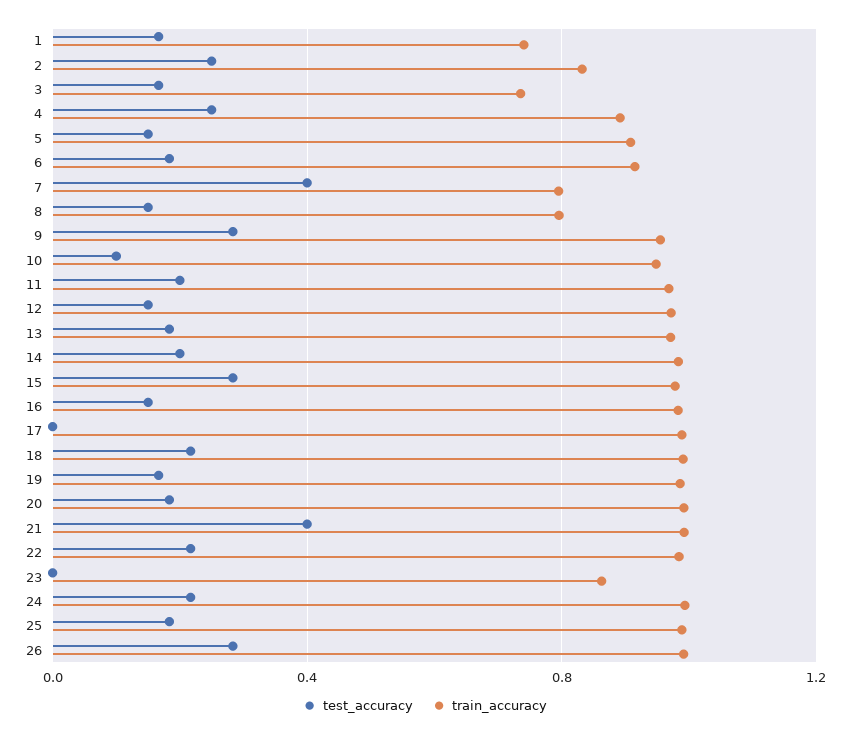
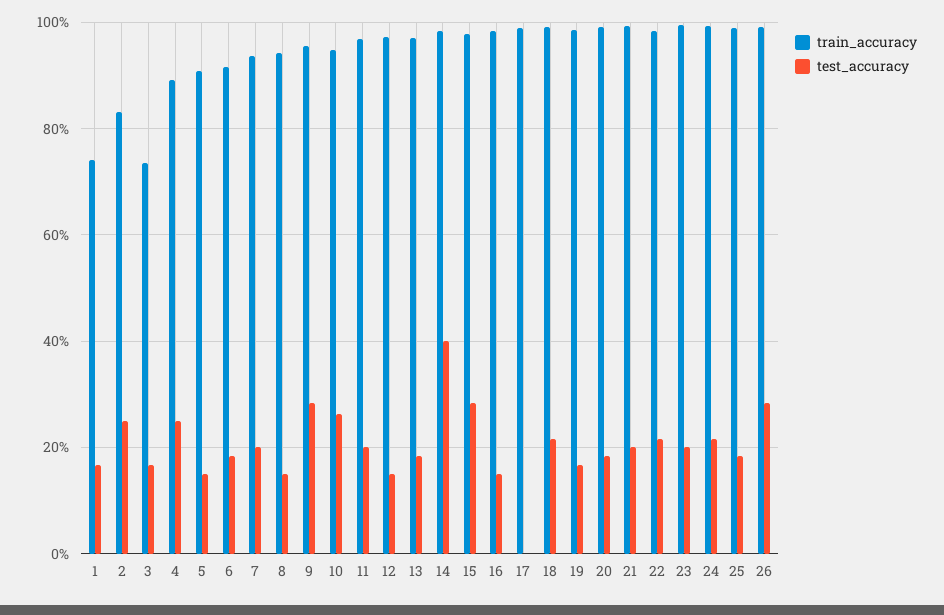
test_accuracy, 7: 0.4 -> 0.2
train_accuracy, 7: 0.8 -> 0.94
train_accuracy, 8: 0.8 -> 0.94
test_accuracy, 10: 0.1 -> 0.26
test_accuracy, 14: 0.2 -> 0.4
test_accuracy, 21: 0.4 -> 0.2
test_accuracy, 23: 0 -> 0.2
train_accuracy, 23: 0.85 -> 1

